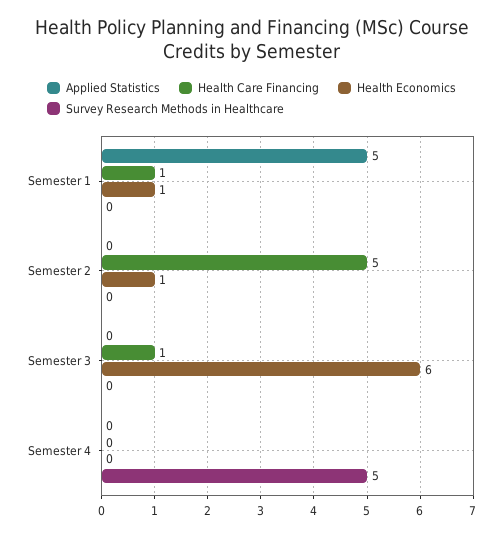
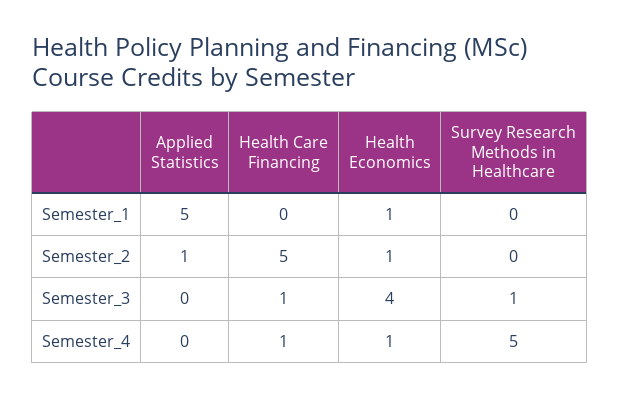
Health Care Financing, Semester 1: 1 -> 0
Applied Statistics, Semester 2: 0 -> 1
Health Economics, Semester 3: 6 -> 4
Survey Research Methods in Healthcare, Semester 3: 0 -> 1
Health Care Financing, Semester 4: 0 -> 1
Health Economics, Semester 4: 0 -> 1

